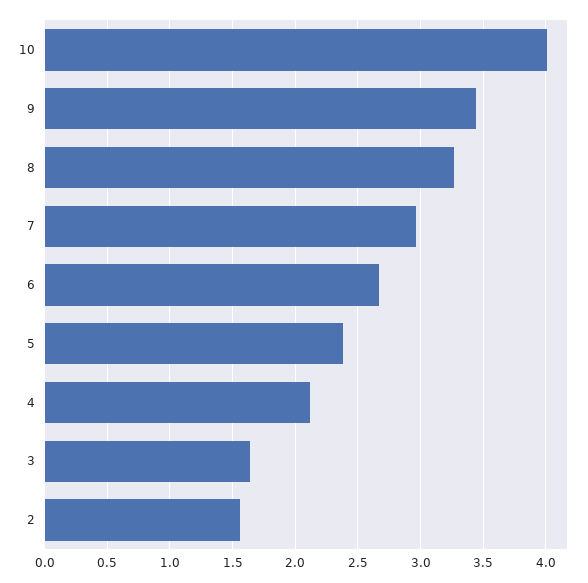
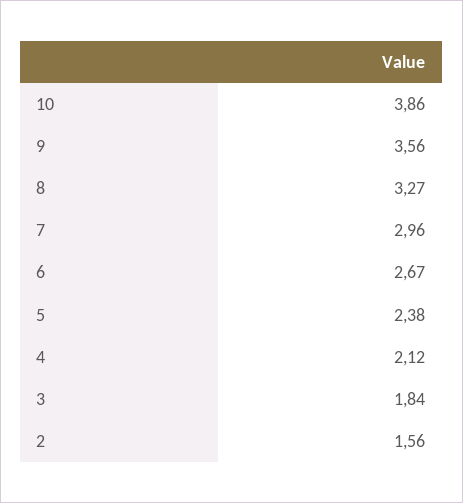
10: 4 -> 3.86
9: 3.45 -> 3.56
3: 1.65 -> 1.84

